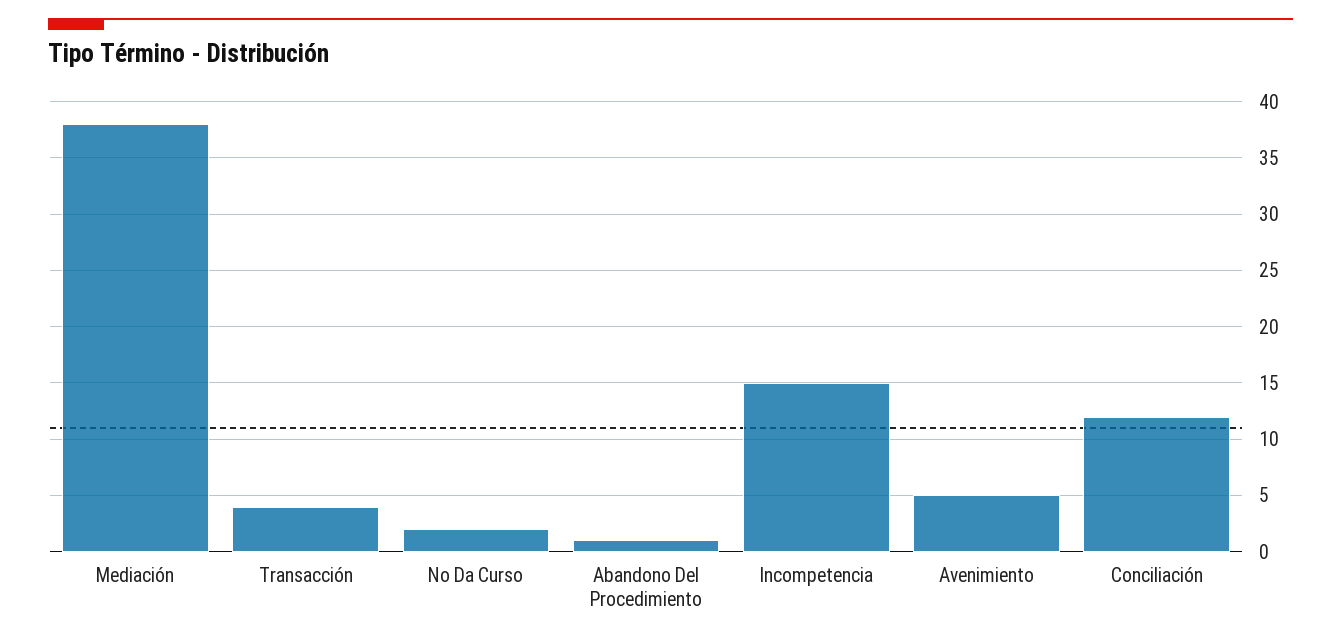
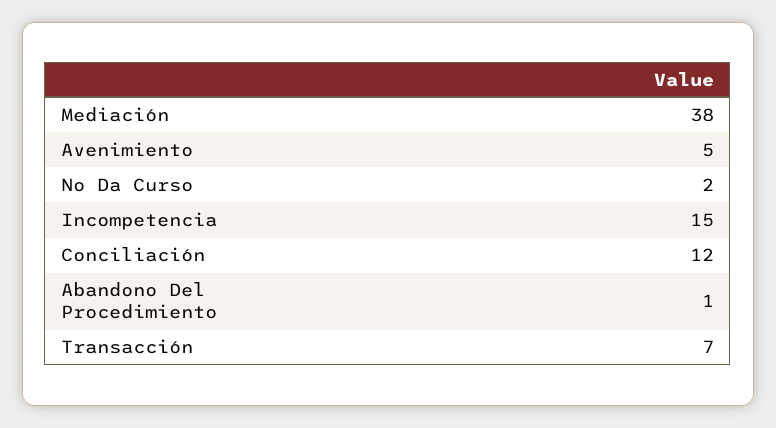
Transacción: 4 -> 7

